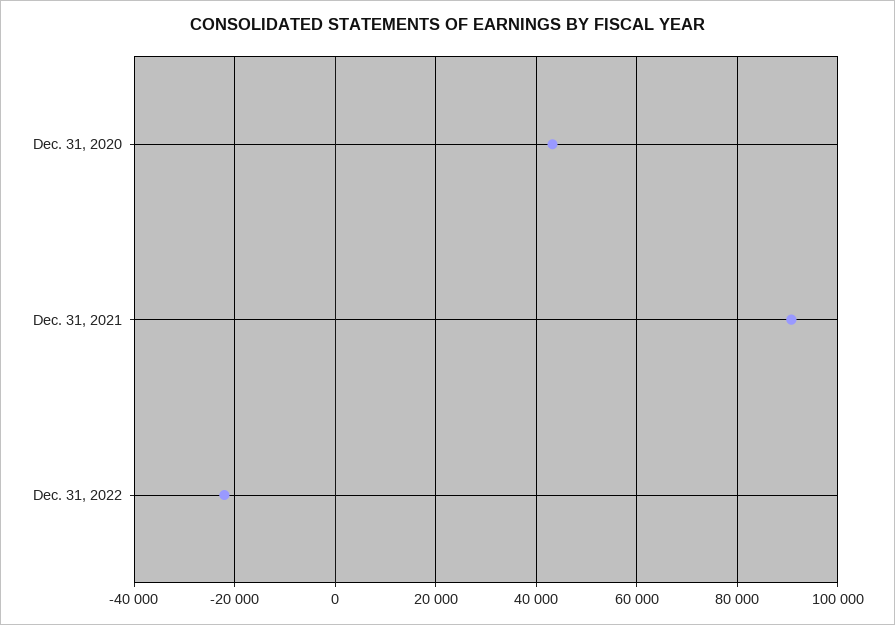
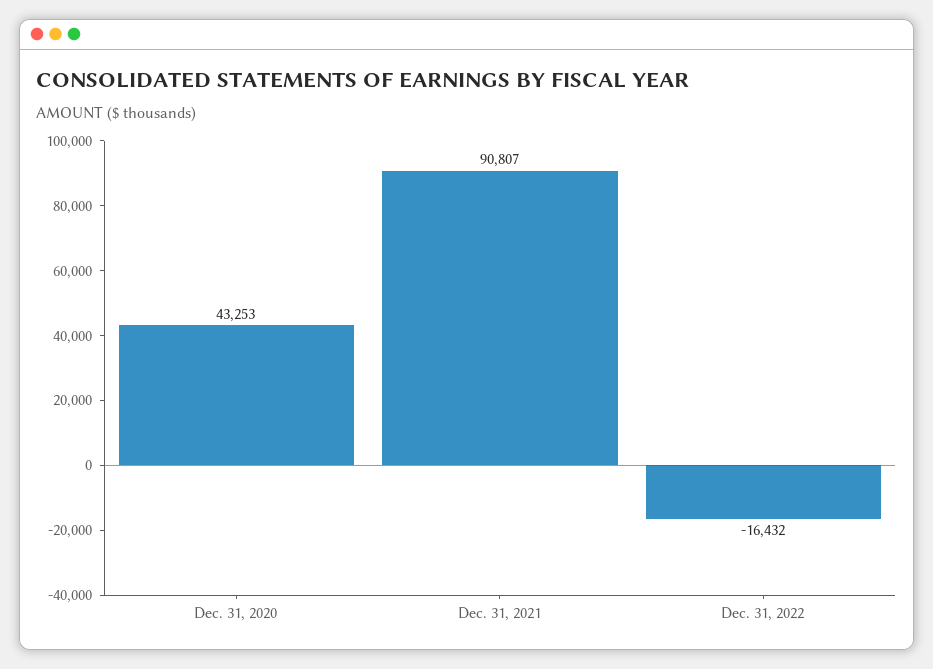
Dec. 31, 2022: -22000 -> -16432

